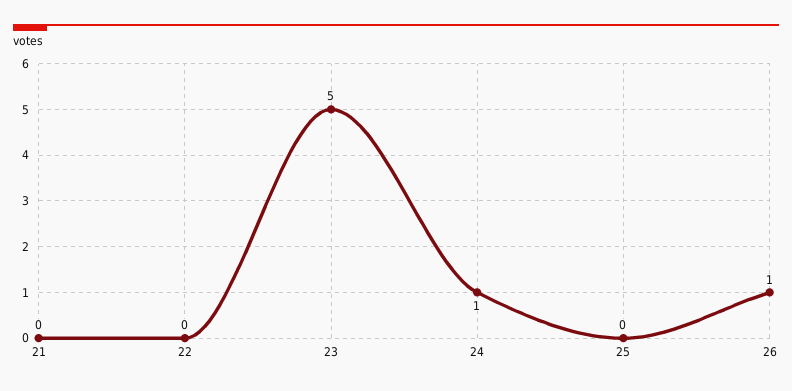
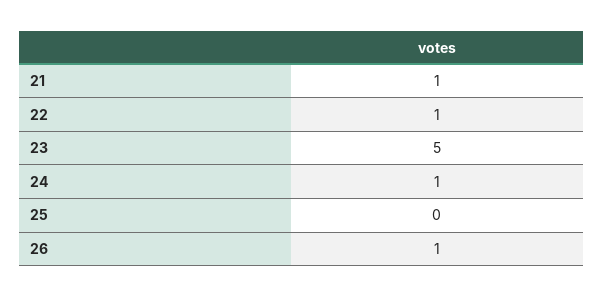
21: 0 -> 1
22: 0 -> 1

